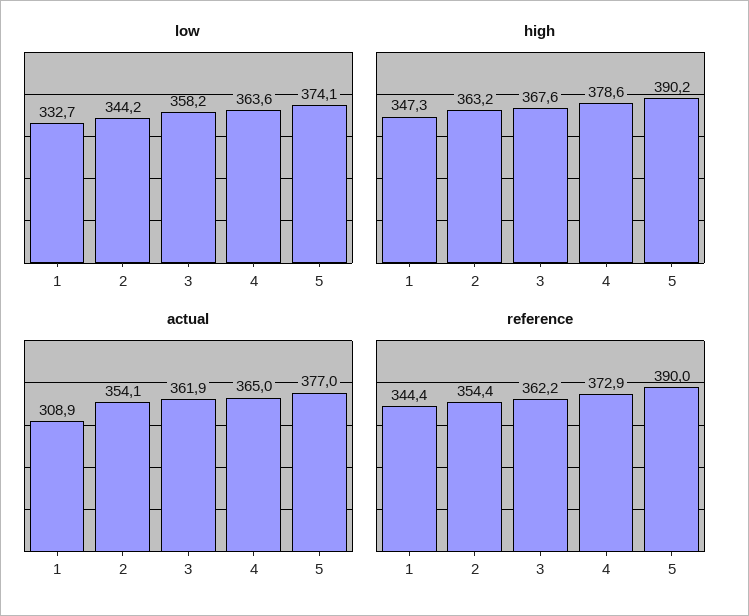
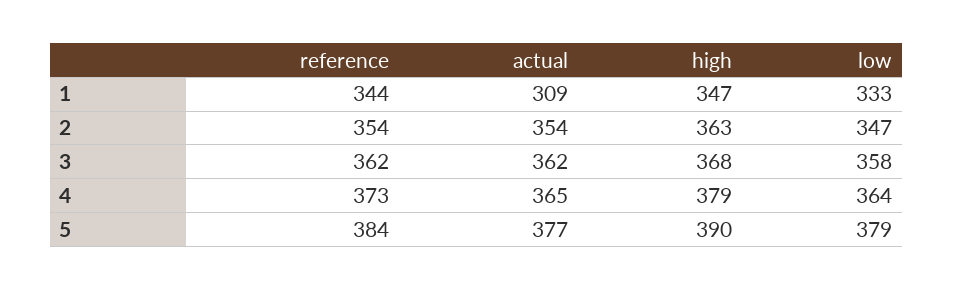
low, 2: 344.2 -> 347
low, 5: 374.1 -> 379
reference, 5: 390 -> 384

